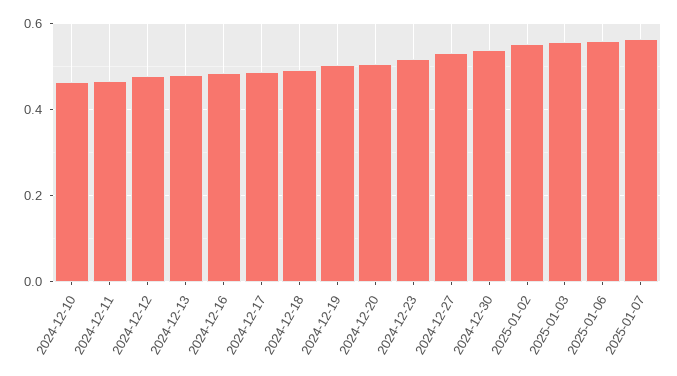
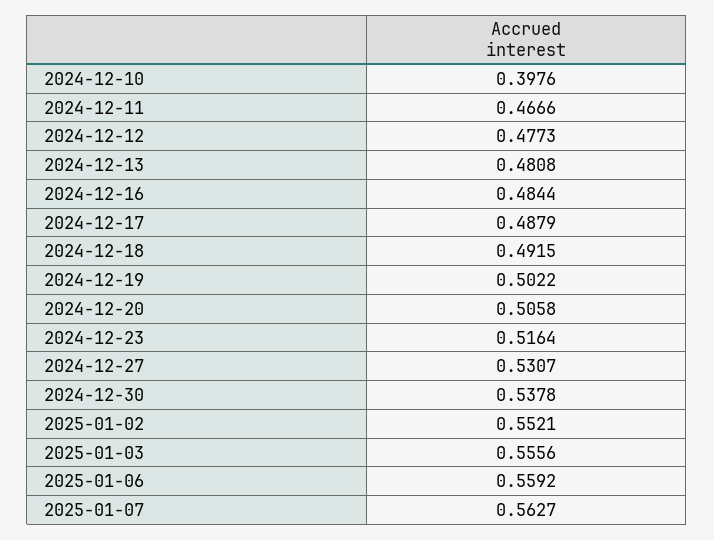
2024-12-10: 0.46 -> 0.3976

